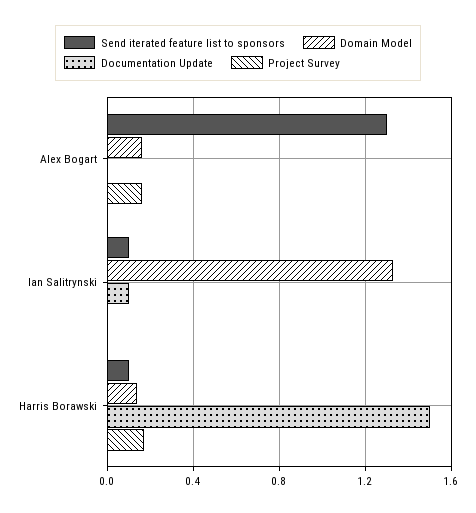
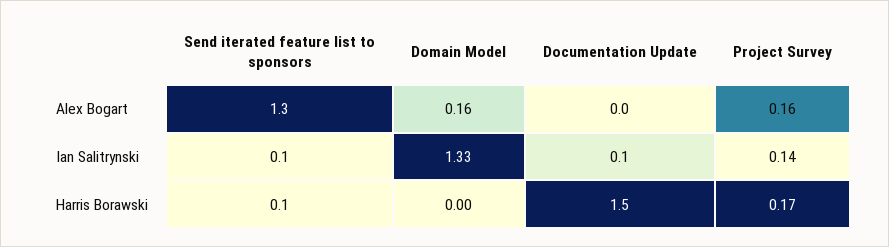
Project Survey, Ian Salitrynski: 0 -> 0.14
Domain Model, Harris Borawski: 0.15 -> 0

